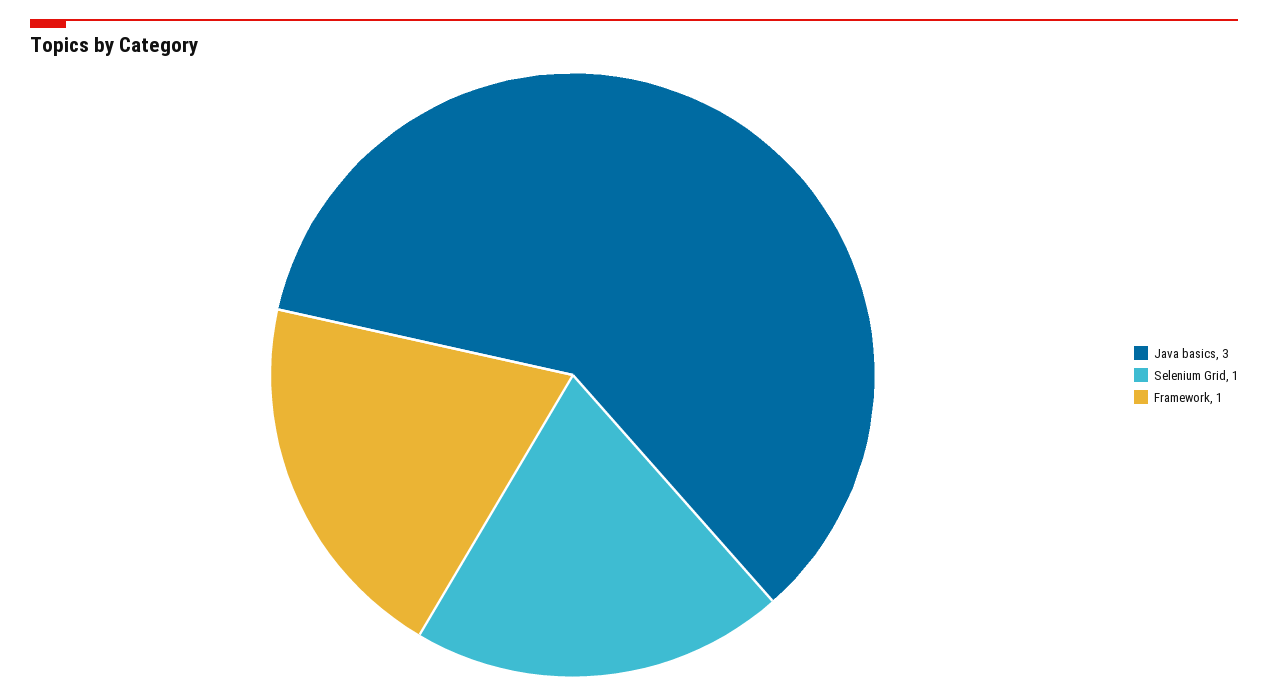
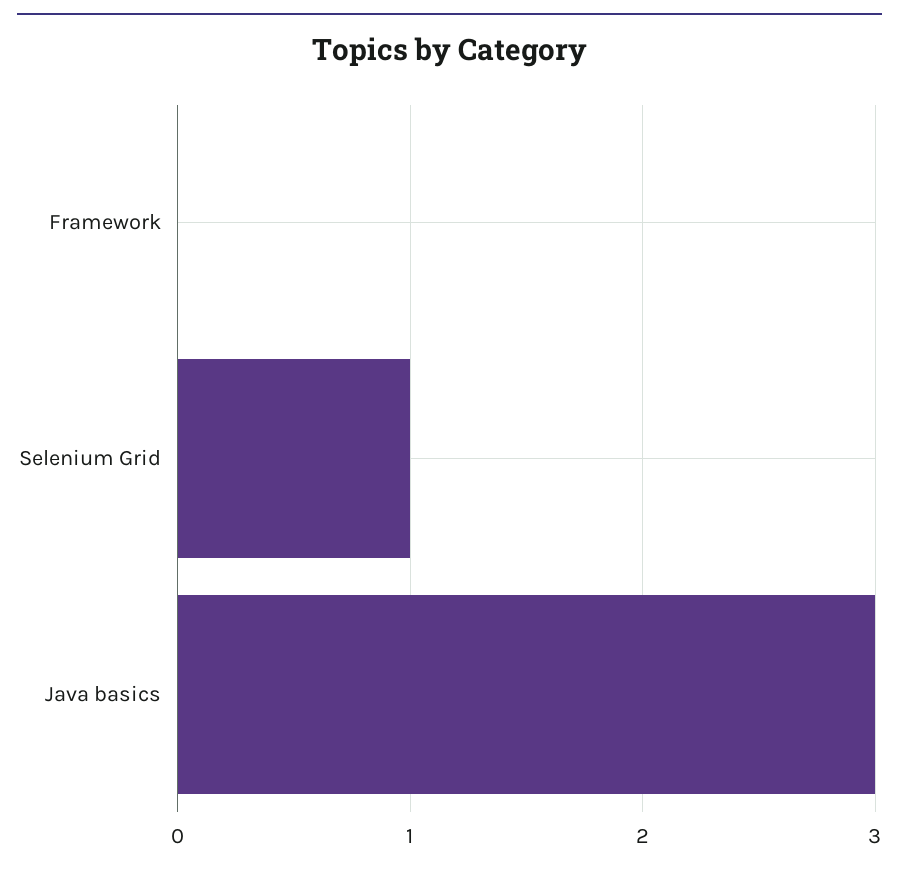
Framework: 1 -> 0

